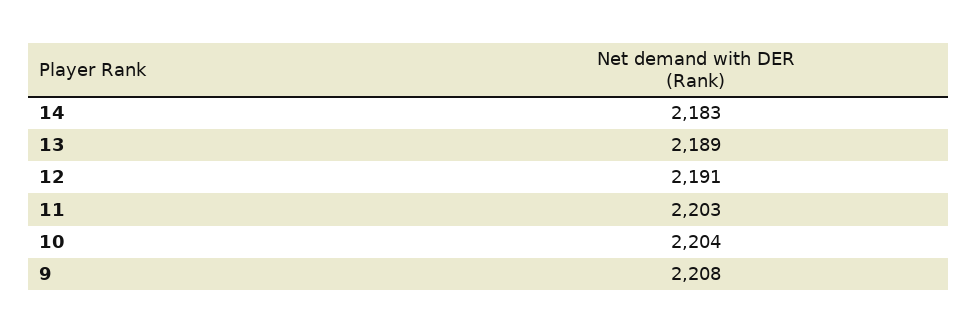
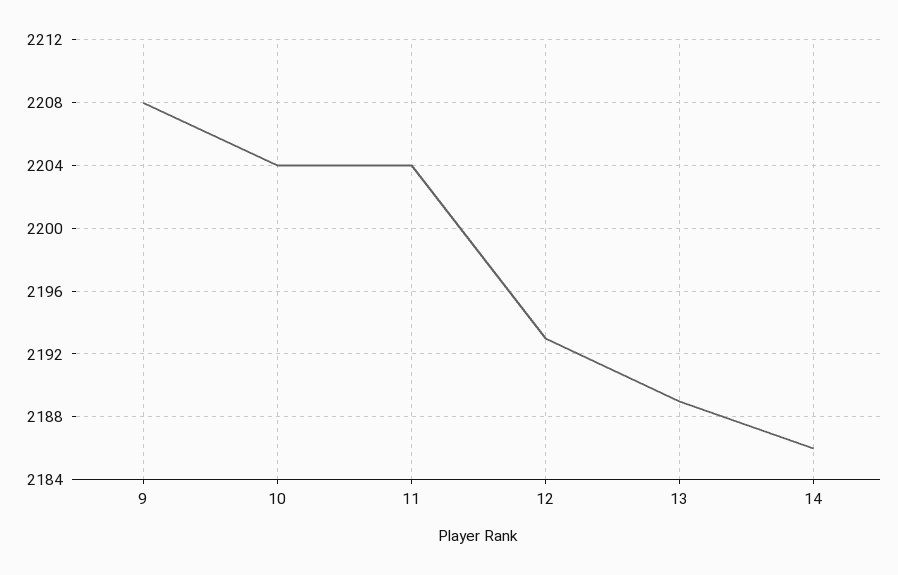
14: 2183 -> 2186
12: 2191 -> 2193
11: 2203 -> 2204

